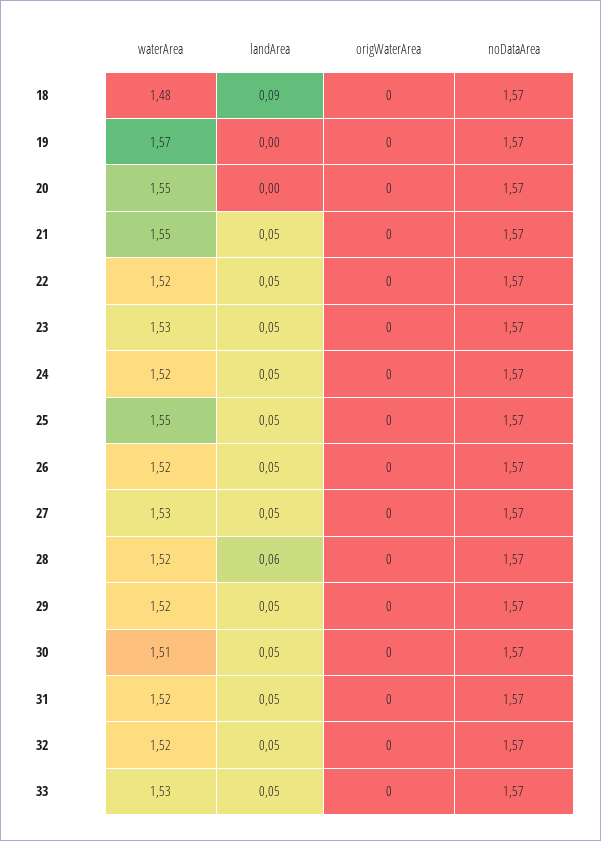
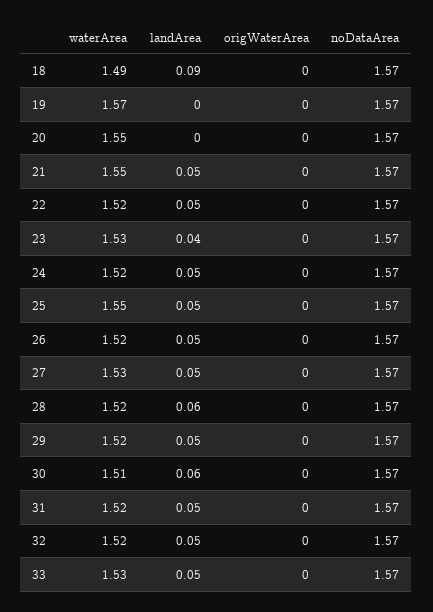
waterArea, 18: 1.48 -> 1.49
landArea, 23: 0.05 -> 0.04
landArea, 30: 0.05 -> 0.06

